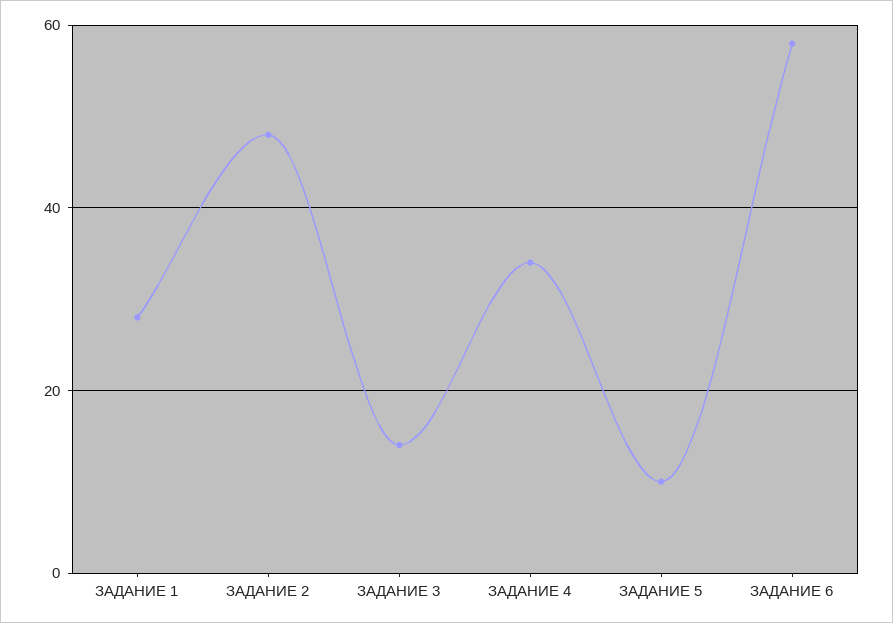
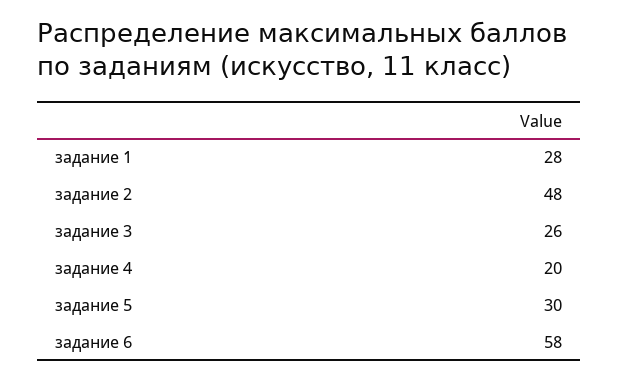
ЗАДАНИЕ 3: 15 -> 26
ЗАДАНИЕ 4: 35 -> 20
ЗАДАНИЕ 5: 10 -> 30

